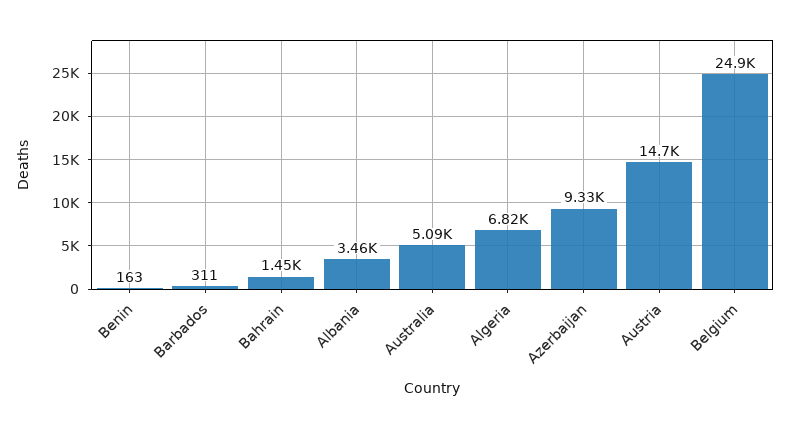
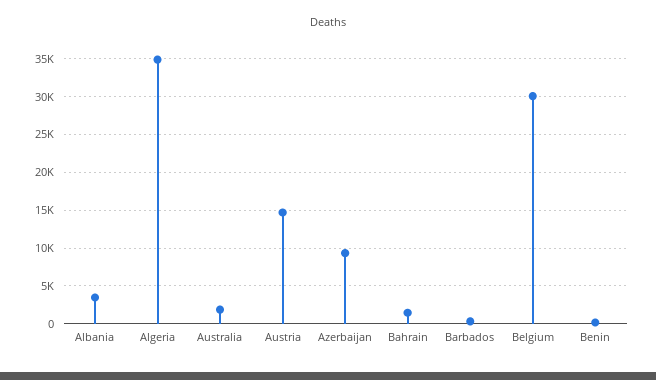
Australia: 5090 -> 2000
Algeria: 6820 -> 35000
Belgium: 24900 -> 30000

